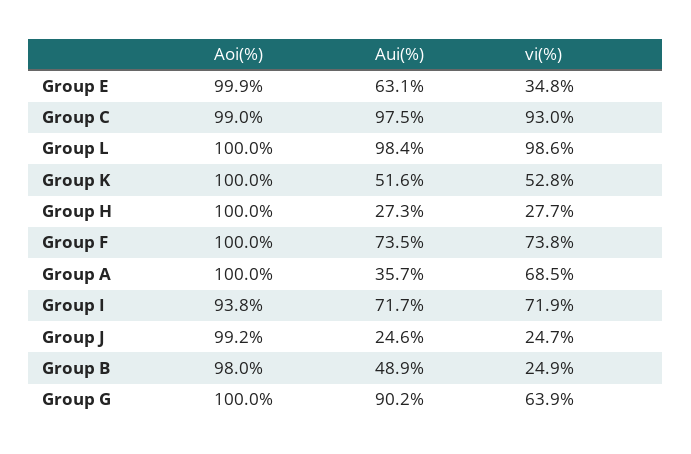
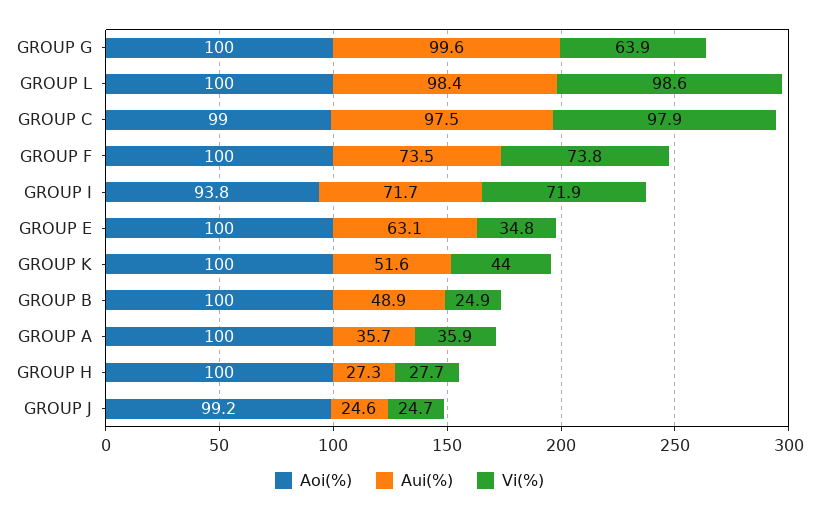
Aoi(%), Group E: 99.9 -> 100
vi(%), Group C: 93 -> 97.9
vi(%), Group K: 52.8 -> 44
vi(%), Group A: 68.5 -> 35.9
Aoi(%), Group B: 98 -> 100
Aui(%), Group G: 90.2 -> 99.6

